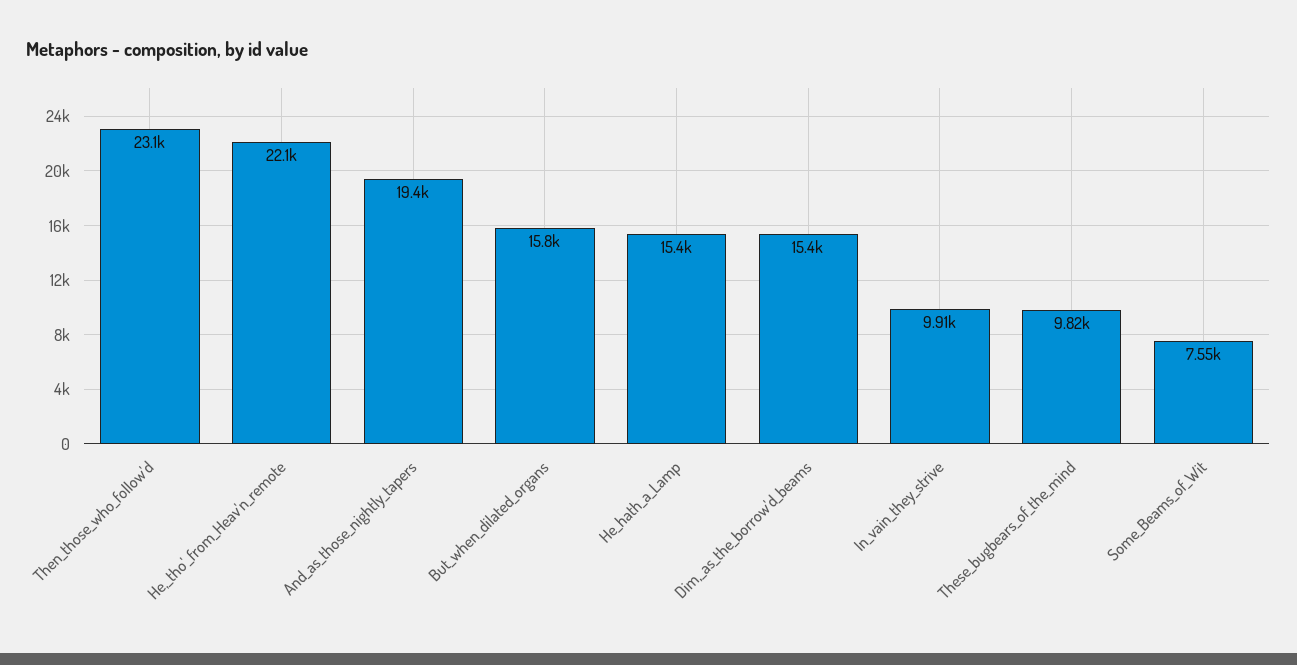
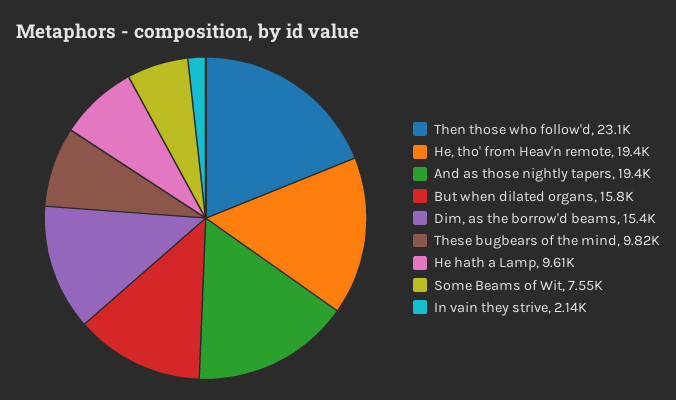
He,_tho'_from_Heav'n_remote: 22100 -> 19400
He_hath_a_Lamp: 15400 -> 9610
In_vain_they_strive: 9910 -> 2140

